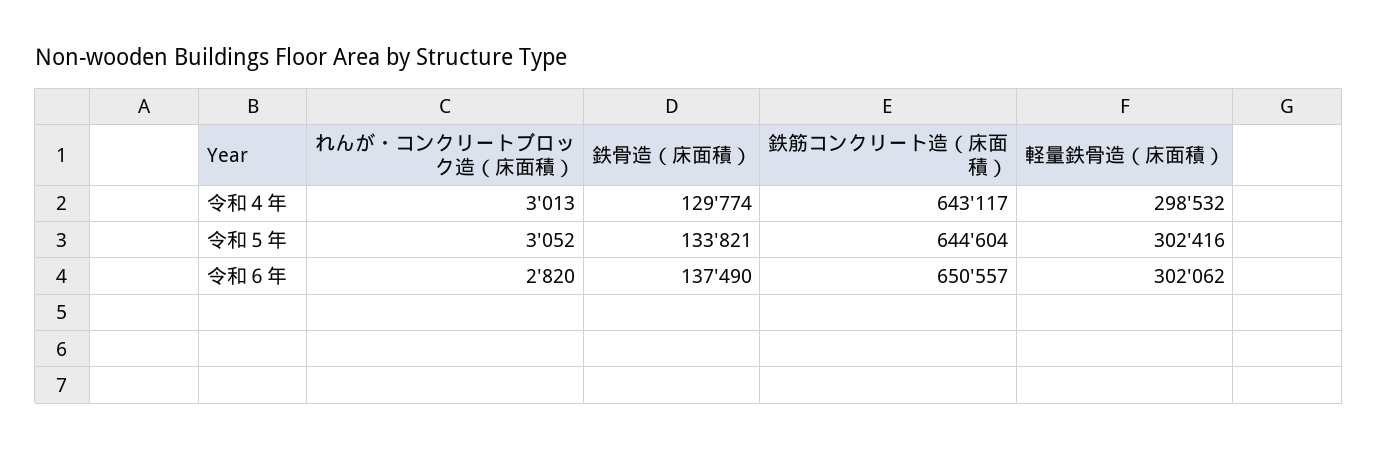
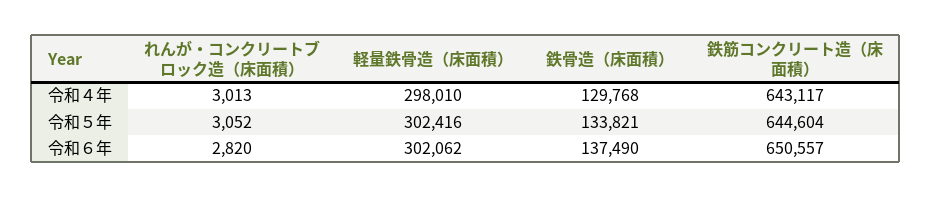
鉄骨造（床面積）, 令和４年: 129774 -> 129768
軽量鉄骨造（床面積）, 令和４年: 298532 -> 298010

